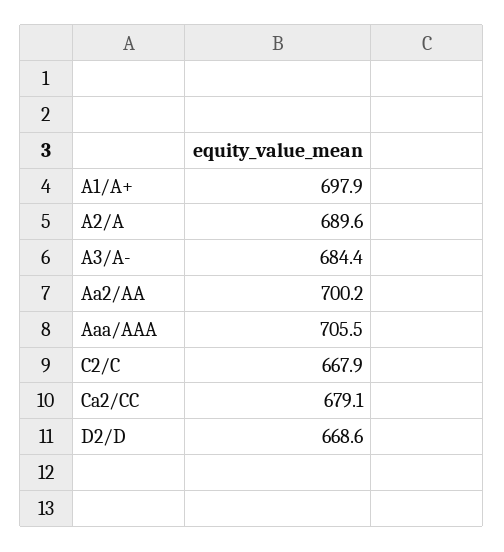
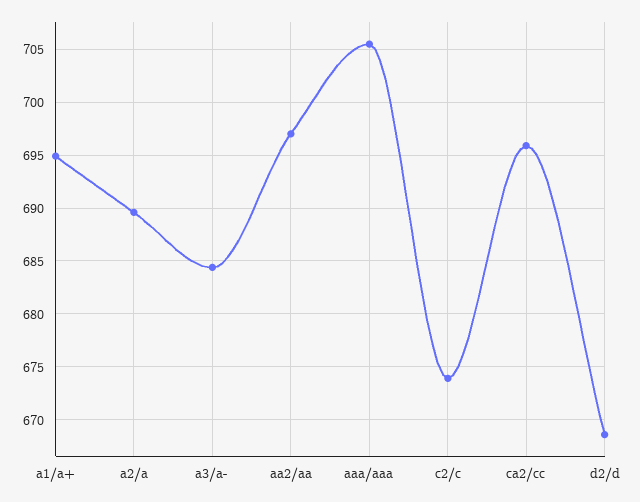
A1/A+: 697.9 -> 695
Aa2/AA: 700.2 -> 697
C2/C: 667.9 -> 674
Ca2/CC: 679.1 -> 696

